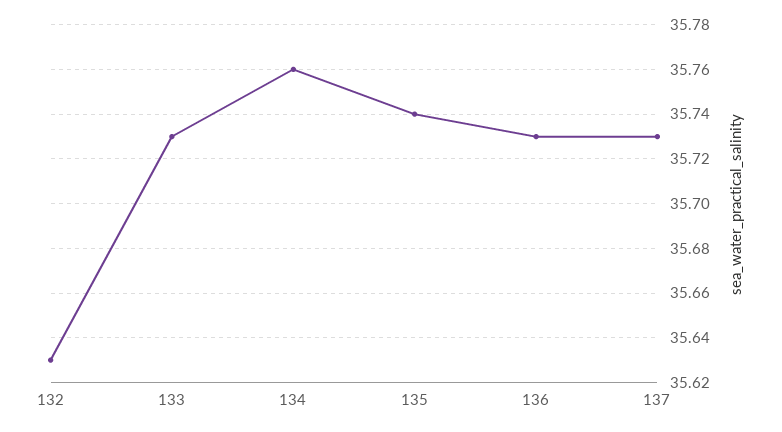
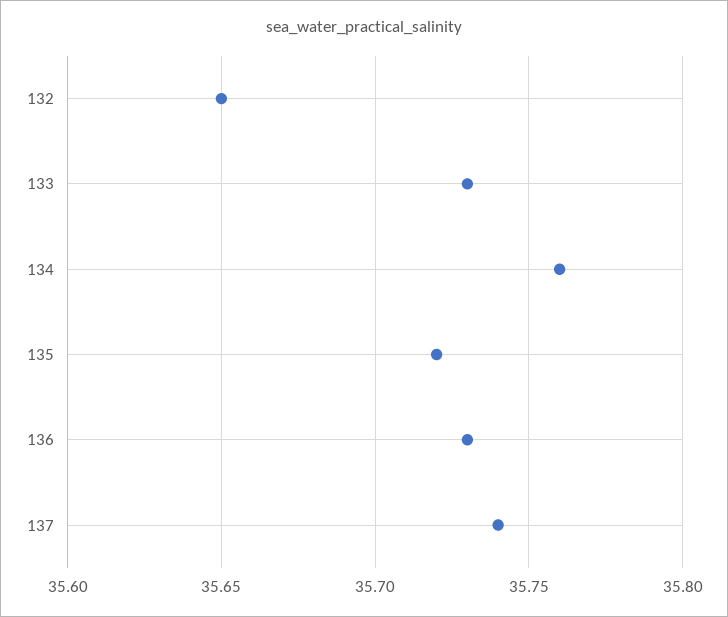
132: 35.63 -> 35.65
135: 35.74 -> 35.72
137: 35.73 -> 35.74

